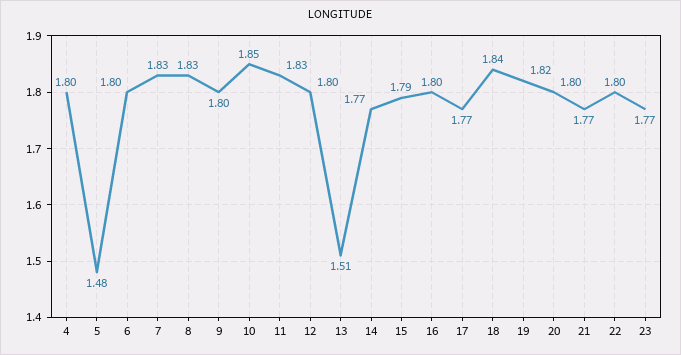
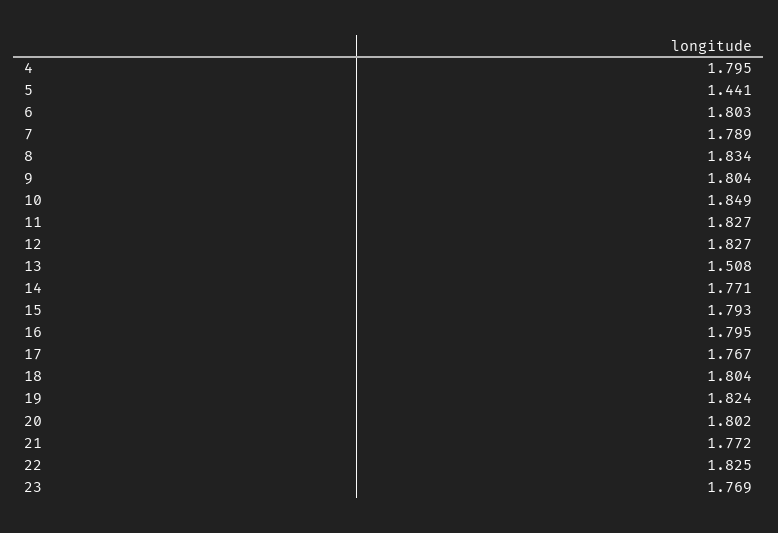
5: 1.48 -> 1.441
7: 1.83 -> 1.789
12: 1.8 -> 1.827
18: 1.84 -> 1.804
22: 1.8 -> 1.825

